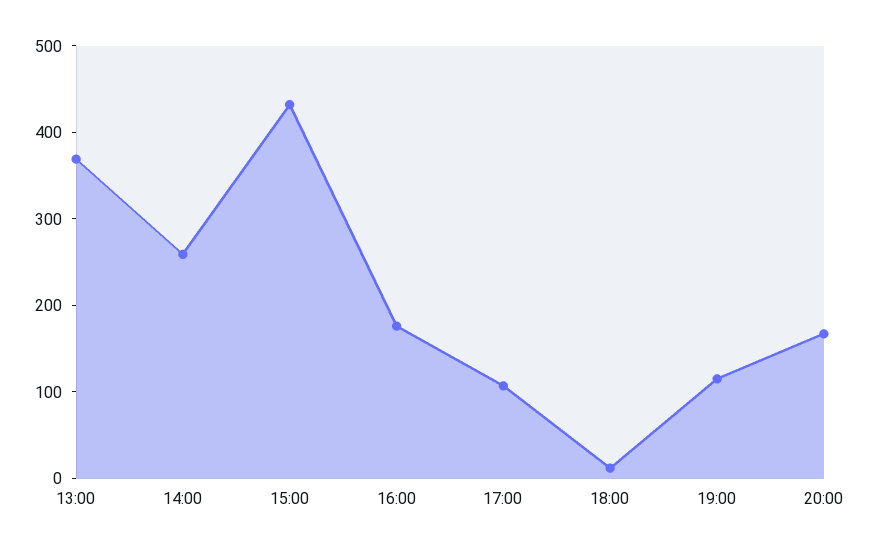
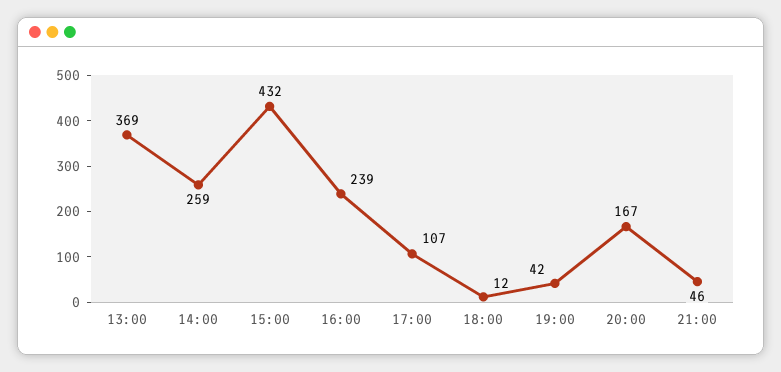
16:00: 180 -> 239
19:00: 120 -> 42
21:00: none -> 46

